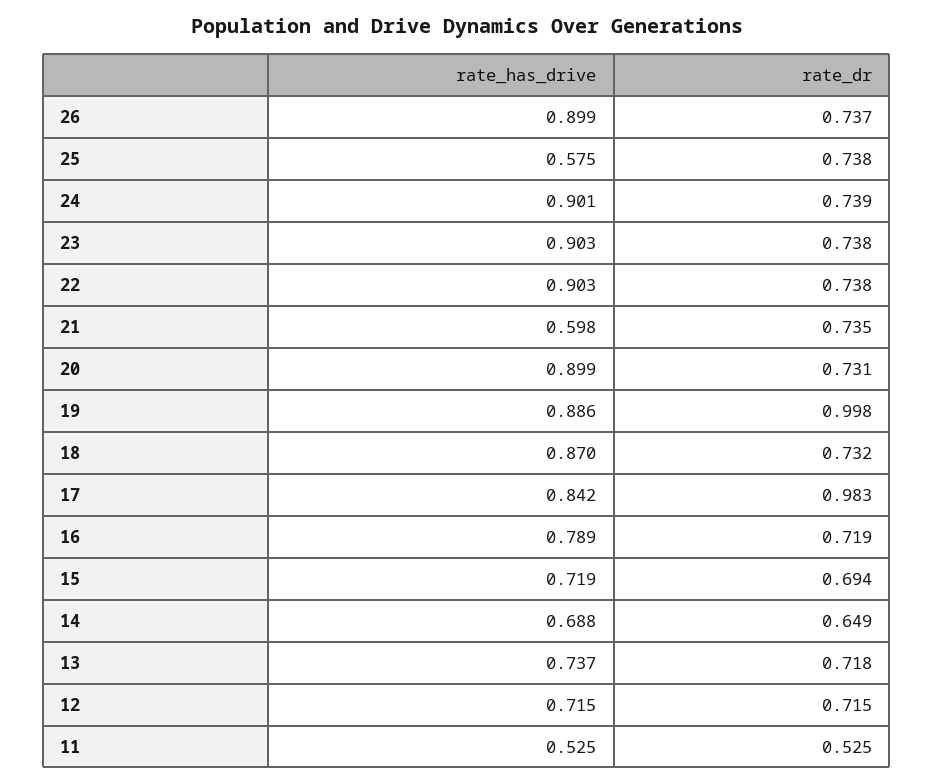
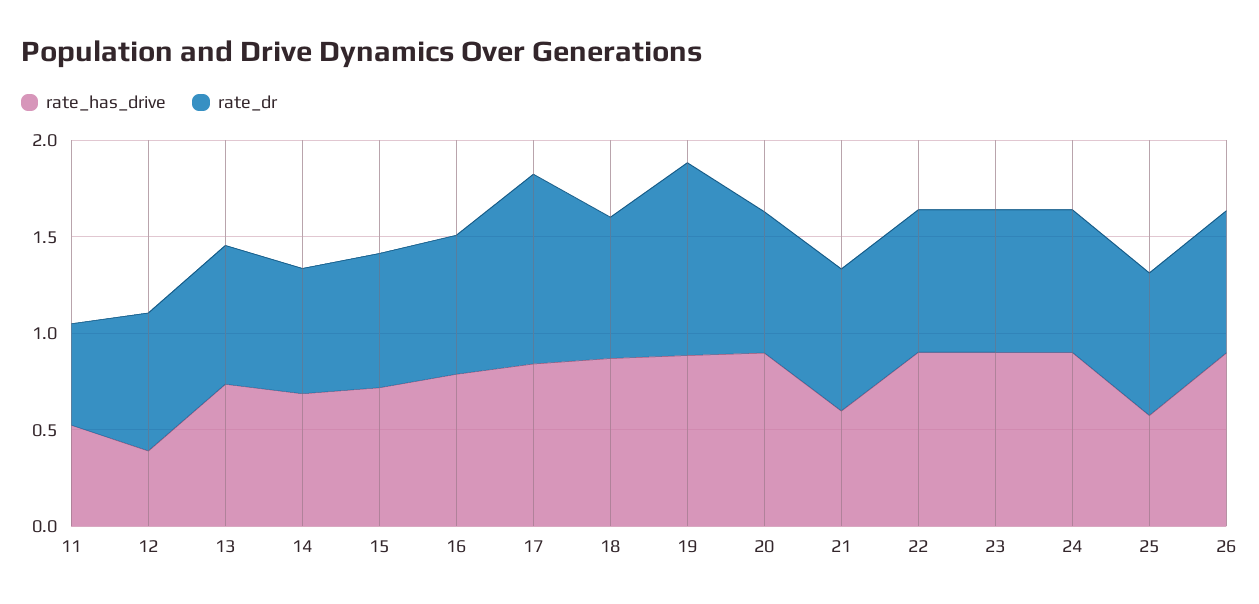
rate_has_drive, 12: 0.715 -> 0.4

